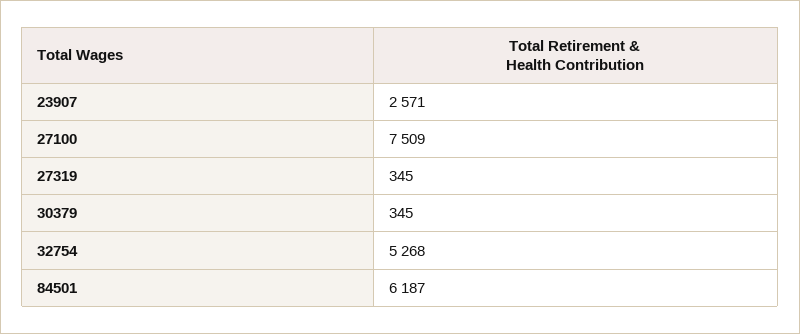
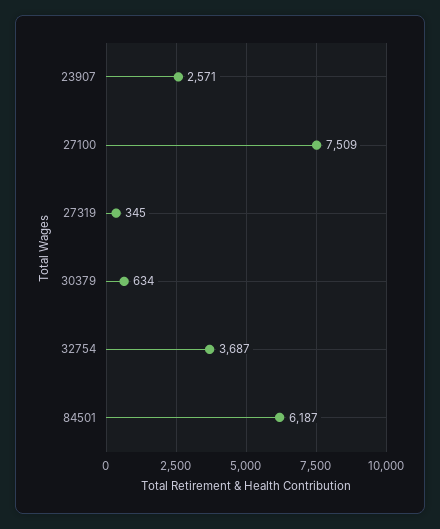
30379: 345 -> 634
32754: 5268 -> 3687

